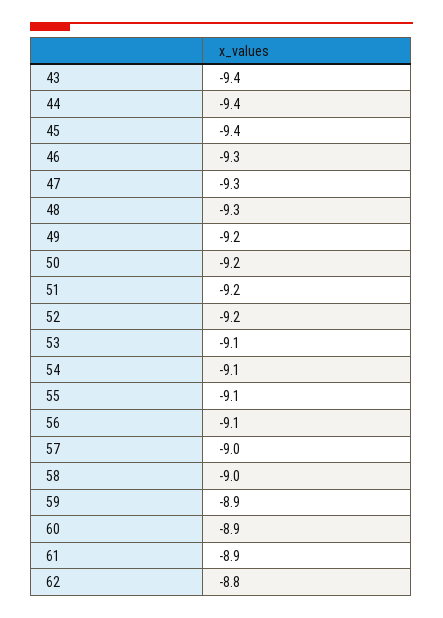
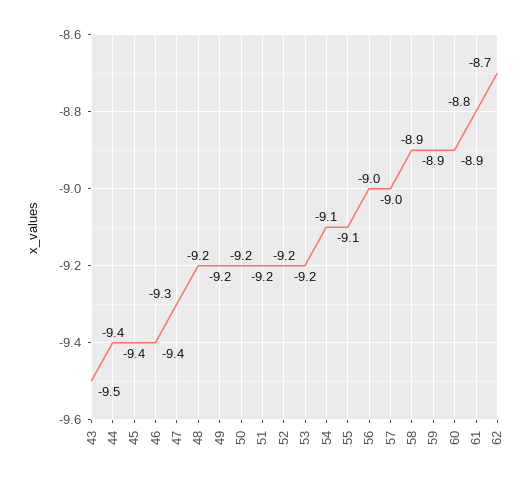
43: -9.4 -> -9.5
46: -9.3 -> -9.4
48: -9.3 -> -9.2
53: -9.1 -> -9.2
56: -9.1 -> -9
58: -9 -> -8.9
61: -8.9 -> -8.8
62: -8.8 -> -8.7

